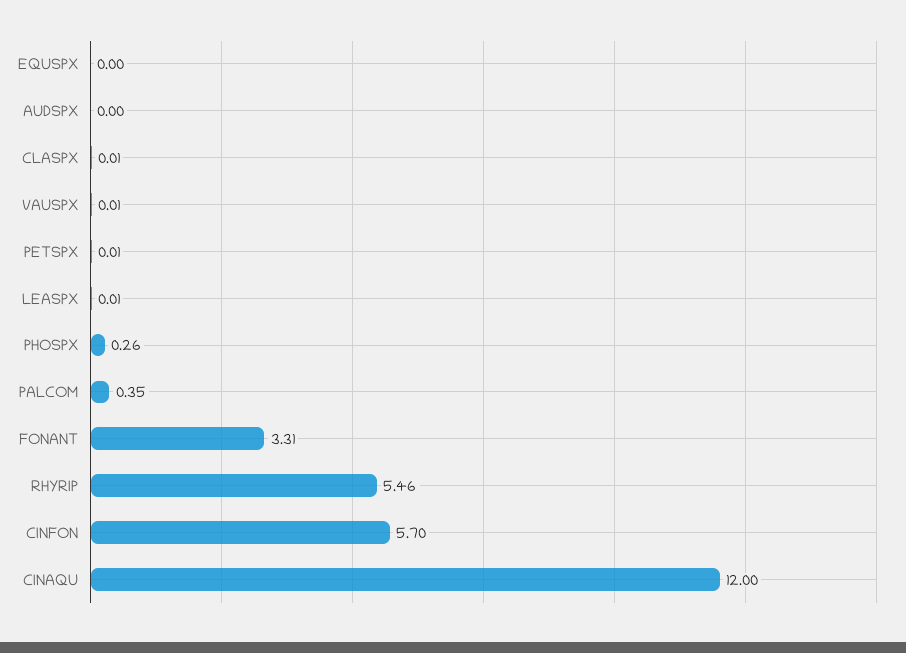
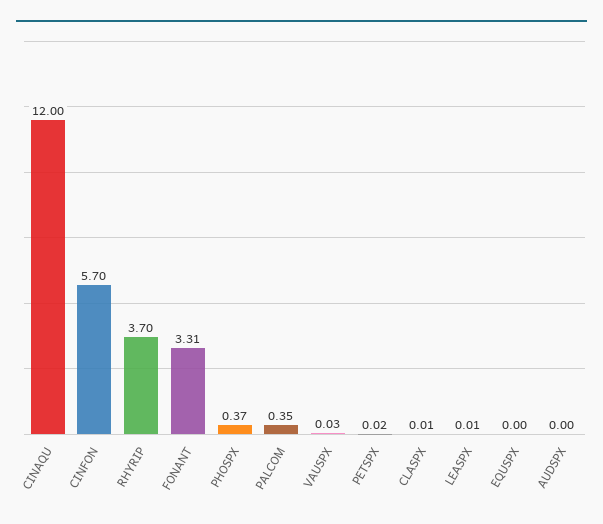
VAUSPX: 0.01 -> 0.03
PETSPX: 0.01 -> 0.02
PHOSPX: 0.26 -> 0.37
RHYRIP: 5.46 -> 3.7

